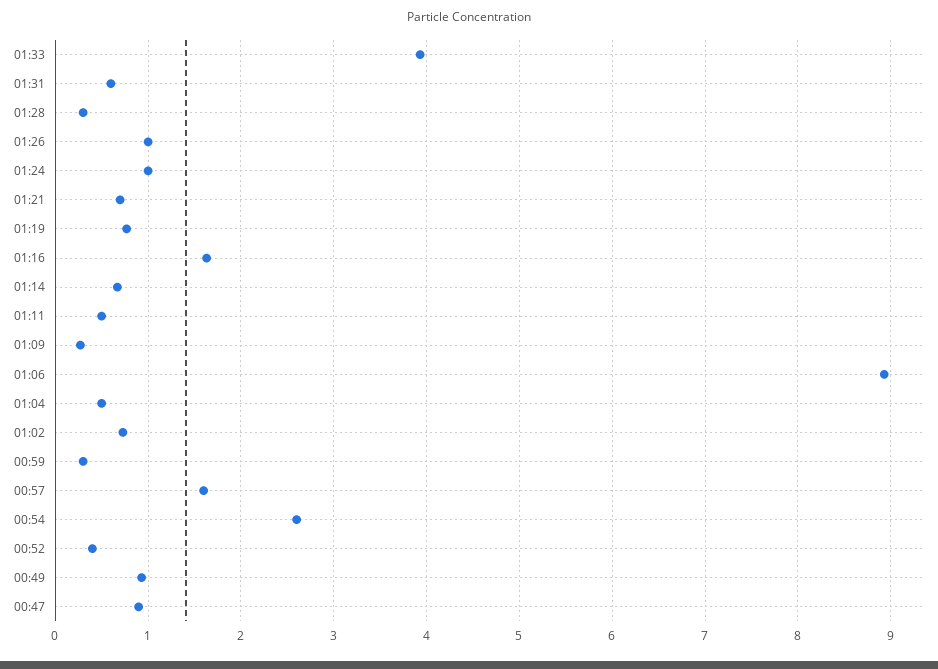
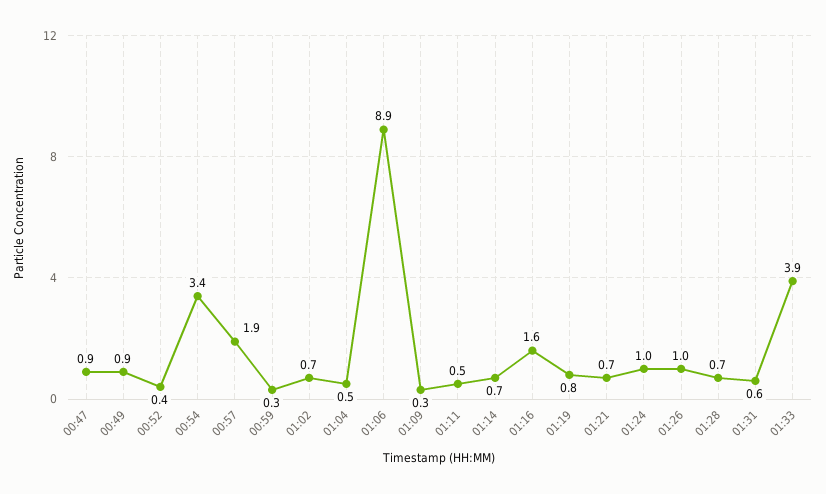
01:28: 0.3 -> 0.7
00:57: 1.6 -> 1.9
00:54: 2.6 -> 3.4

